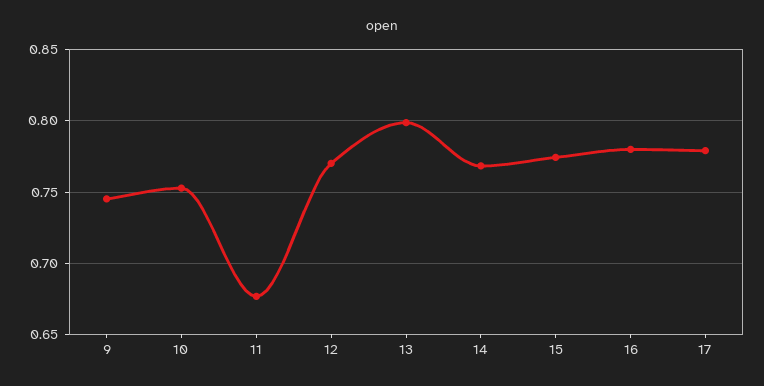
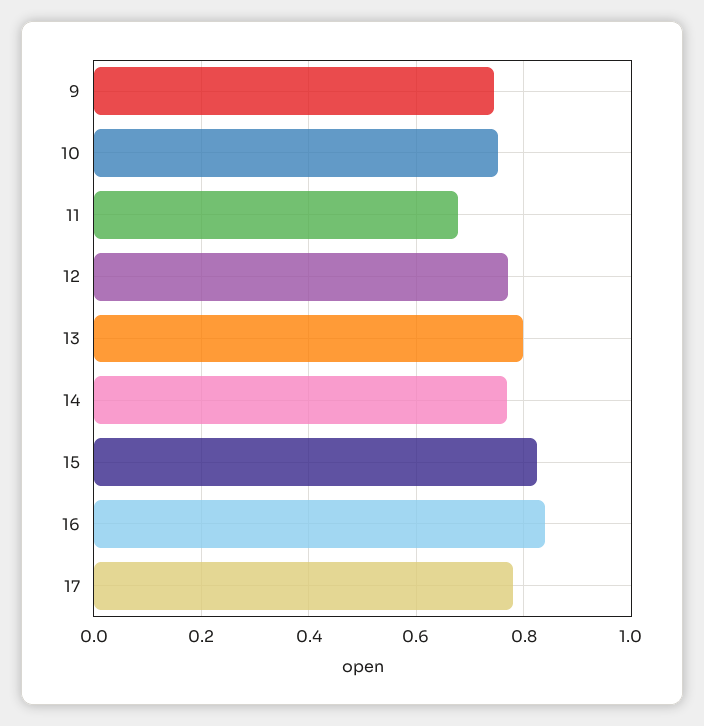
15: 0.775 -> 0.82
16: 0.78 -> 0.84

